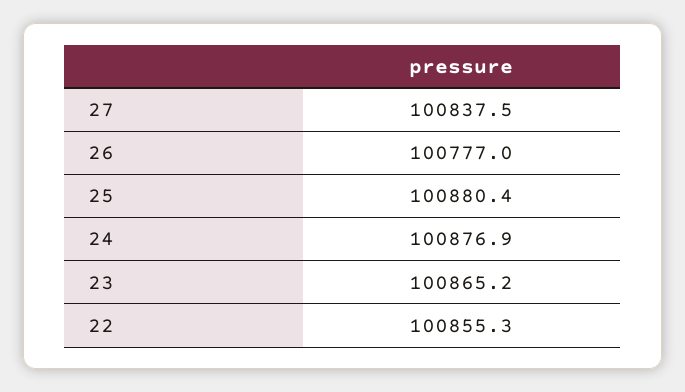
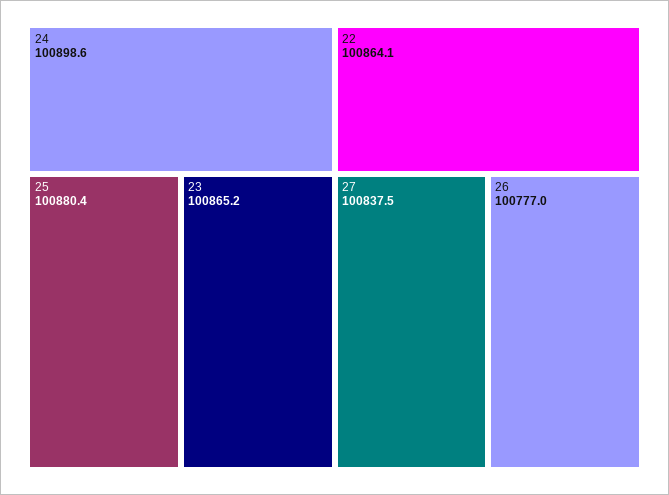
24: 100876.9 -> 100898.6
22: 100855.3 -> 100864.1

